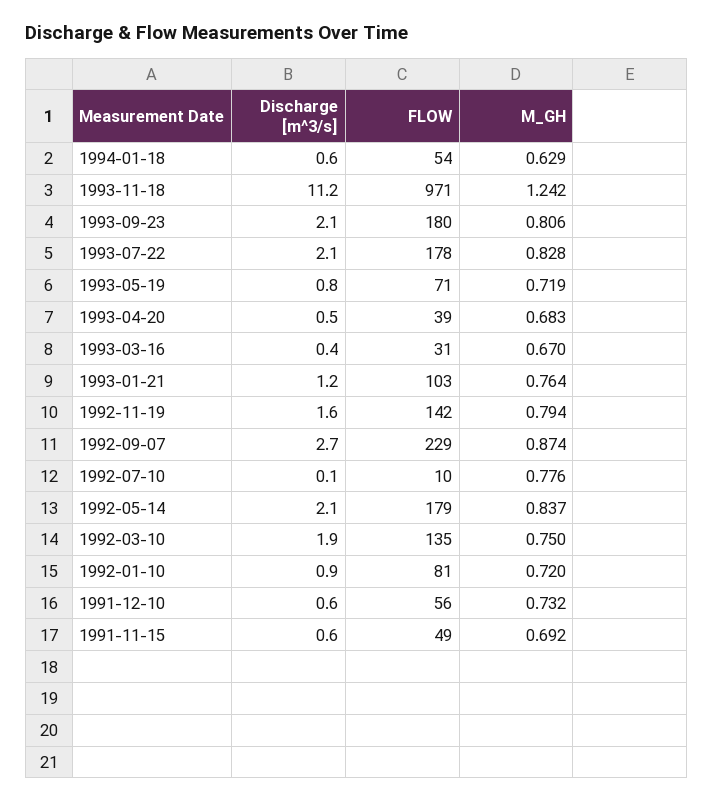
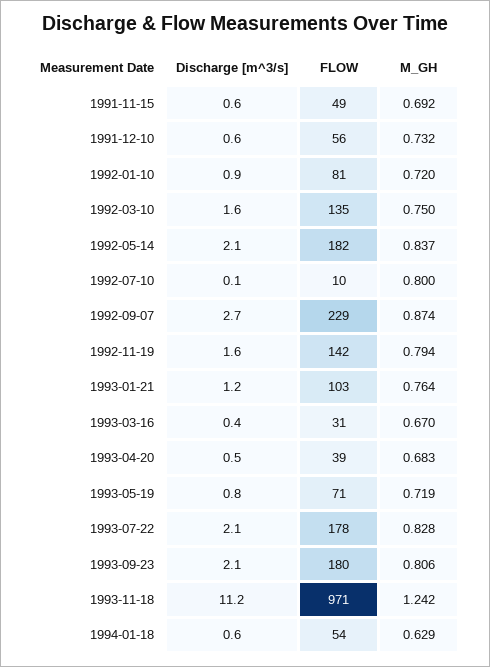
M_GH, 1992-07-10: 0.776 -> 0.8
FLOW, 1992-05-14: 179 -> 182
Discharge [m^3/s], 1992-03-10: 1.9 -> 1.6

